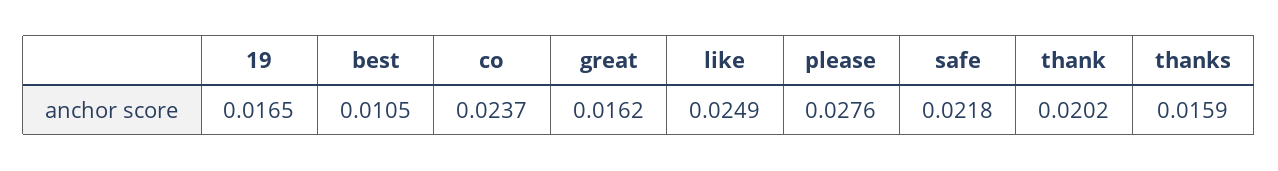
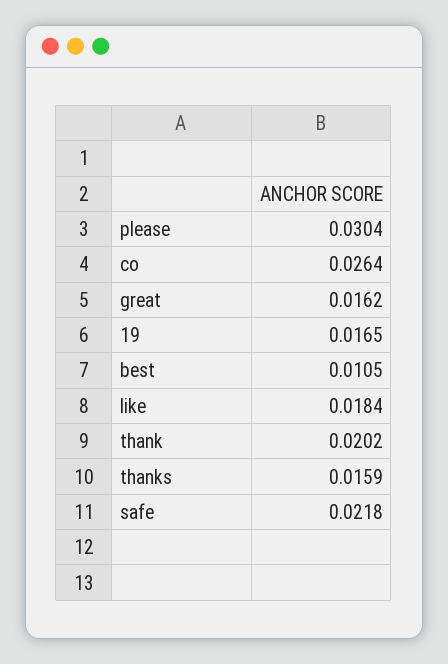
co: 0.0237 -> 0.0264
like: 0.0249 -> 0.0184
please: 0.0276 -> 0.0304

